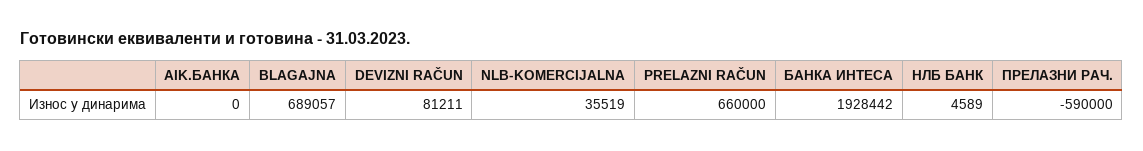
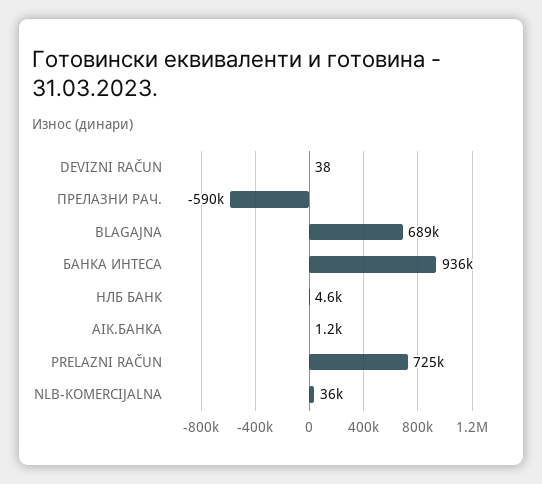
AIK.БАНКА: 0 -> 1200
DEVIZNI RAČUN: 81211 -> 38
PRELAZNI RAČUN: 660000 -> 725000
БАНКА ИНТЕСА: 1928442 -> 936000

